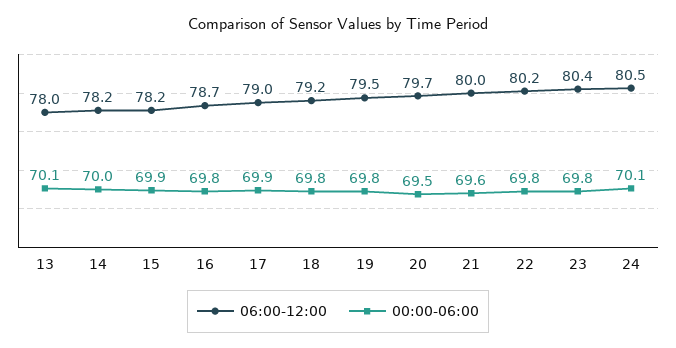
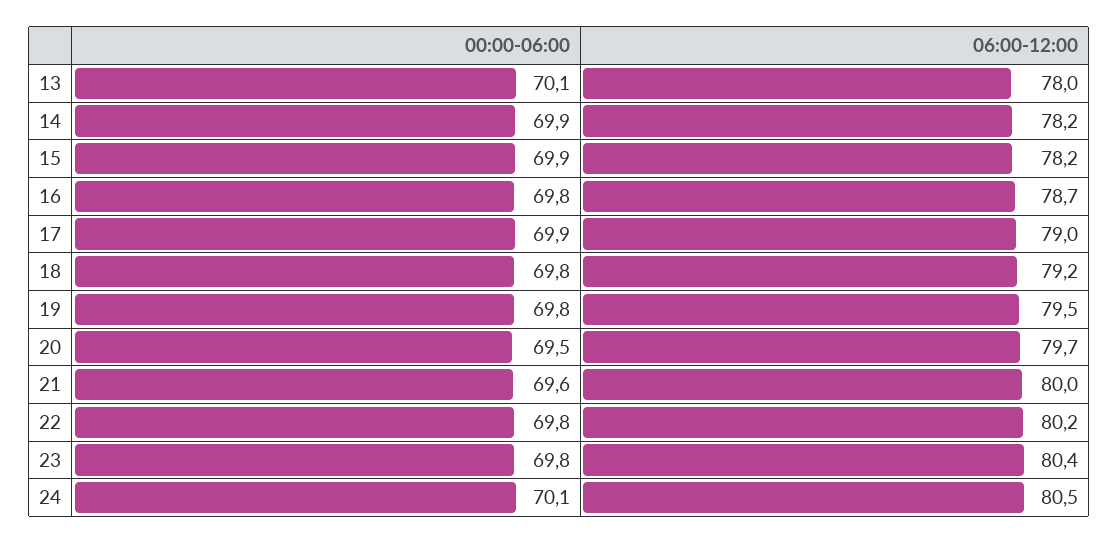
00:00-06:00, 14: 70 -> 69.9

